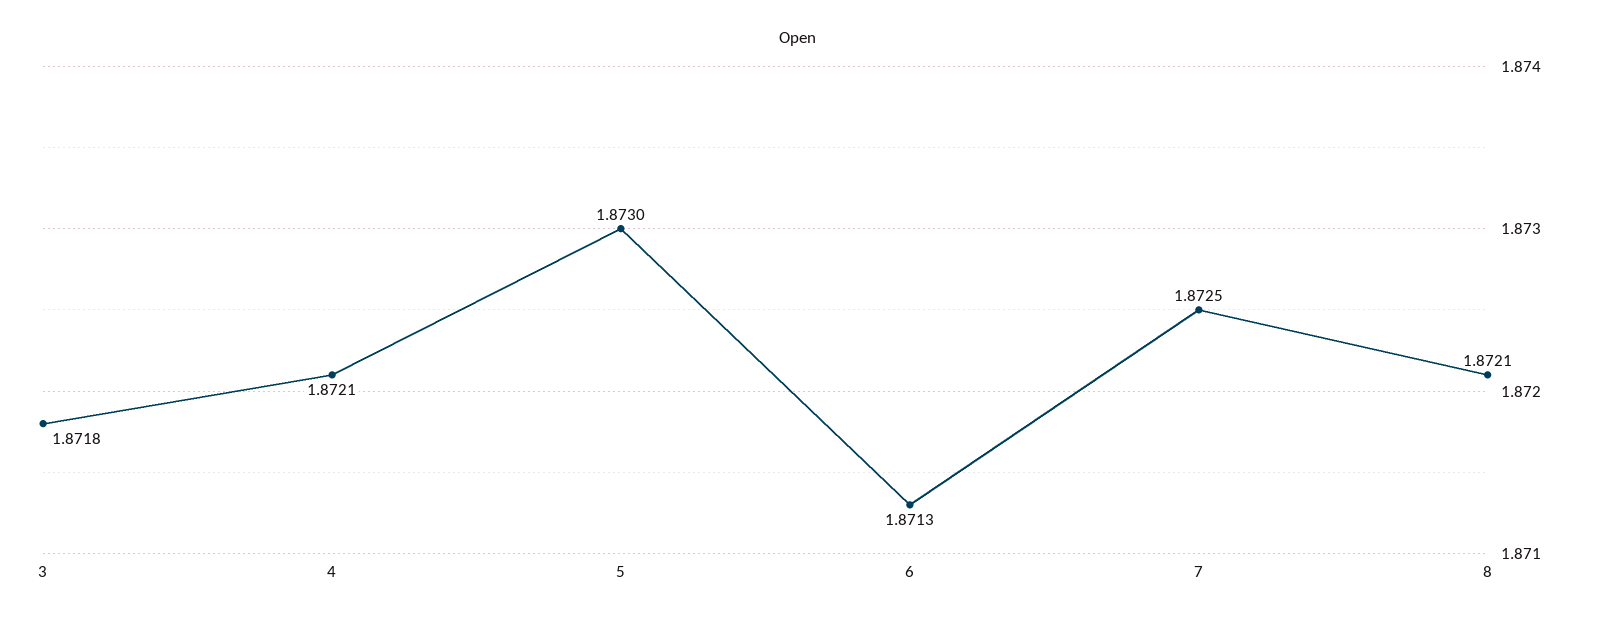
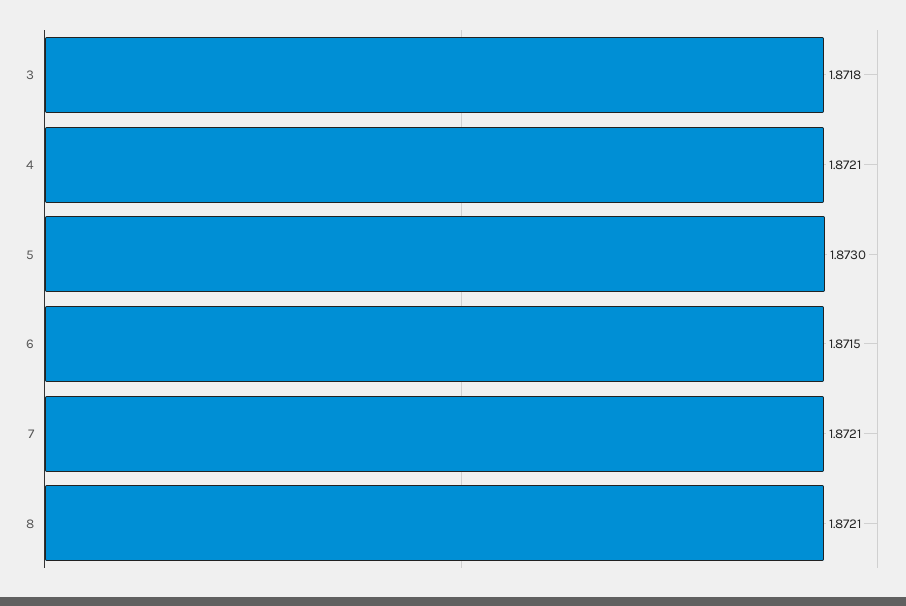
6: 1.8713 -> 1.8715
7: 1.8725 -> 1.8721

